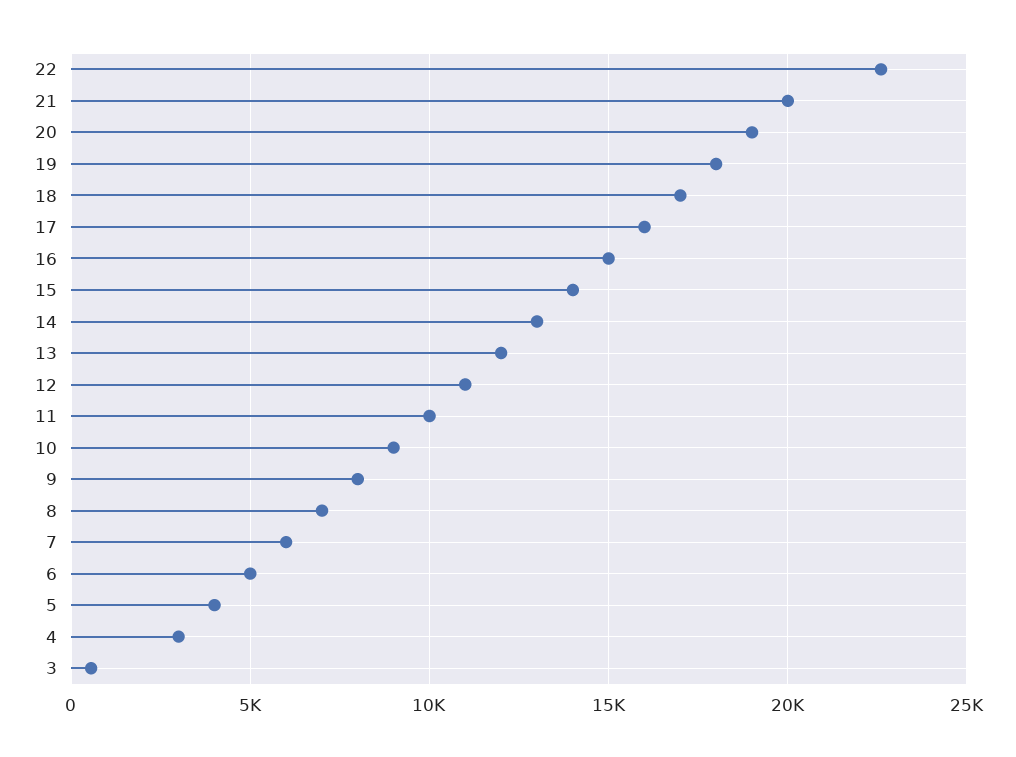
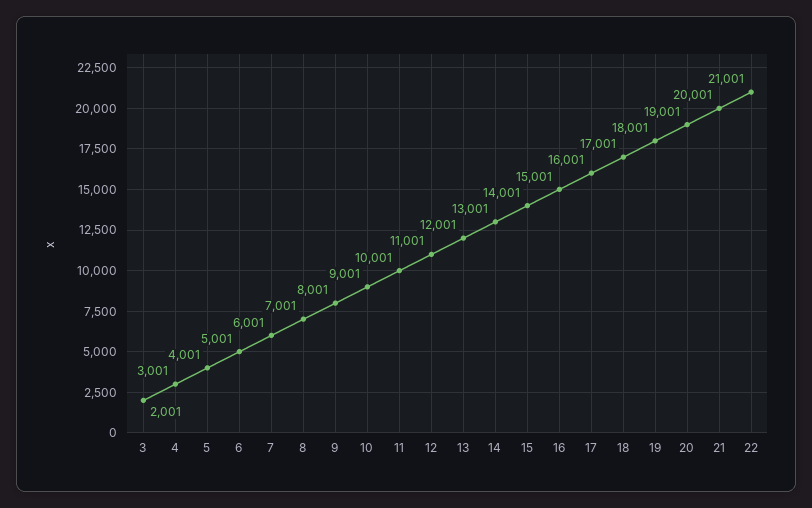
22: 22500 -> 21001
3: 500 -> 2001

